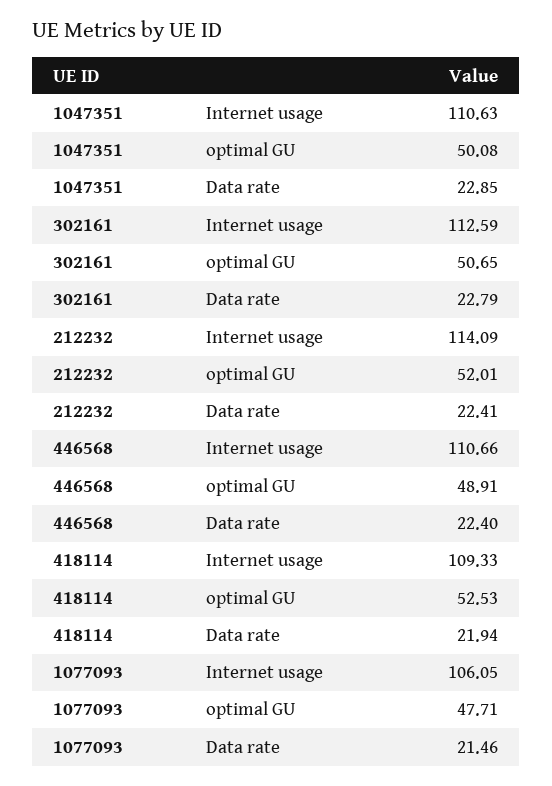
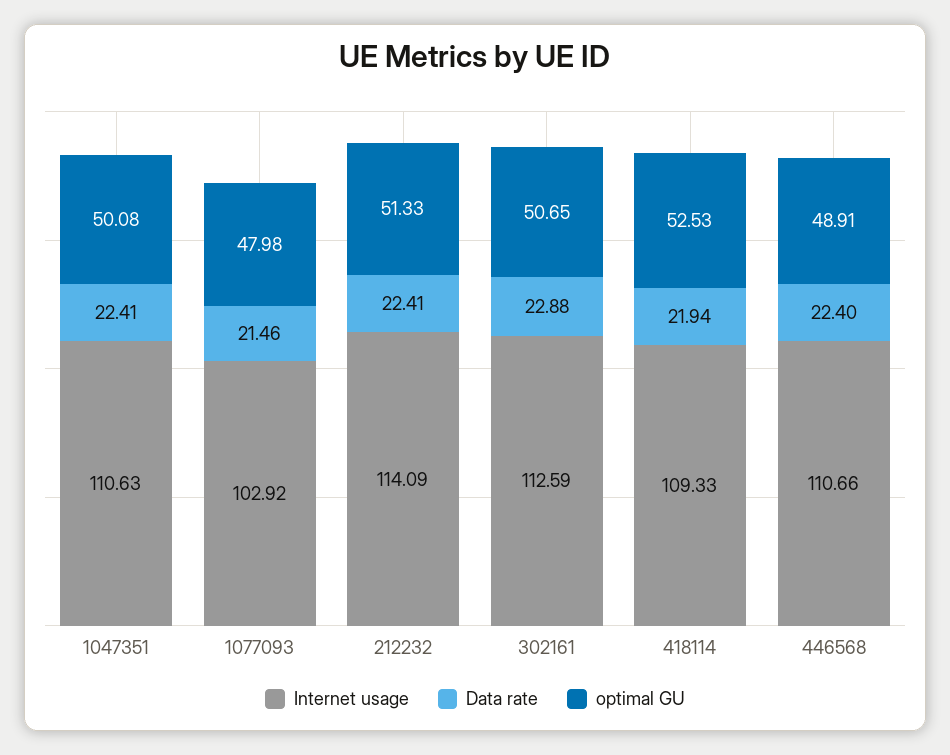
Data rate, 1047351: 22.85 -> 22.41
Data rate, 302161: 22.79 -> 22.88
optimal GU, 212232: 52.01 -> 51.33
Internet usage, 1077093: 106.05 -> 102.92
optimal GU, 1077093: 47.71 -> 47.98

